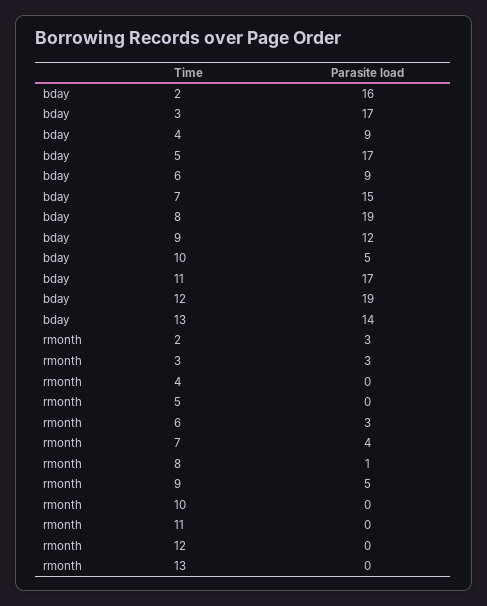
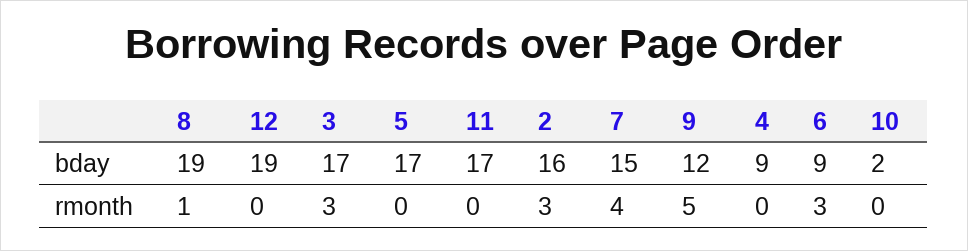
bday, 10: 5 -> 2
bday, 13: 14 -> none
rmonth, 13: 0 -> none

